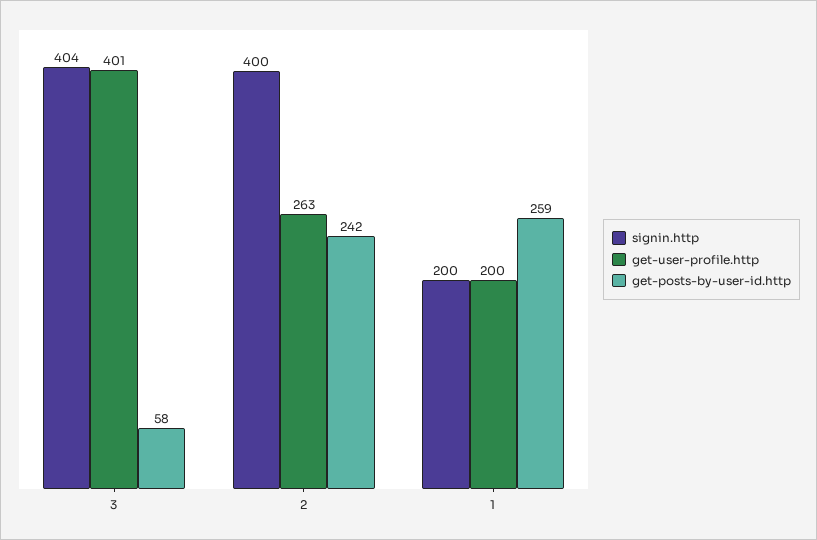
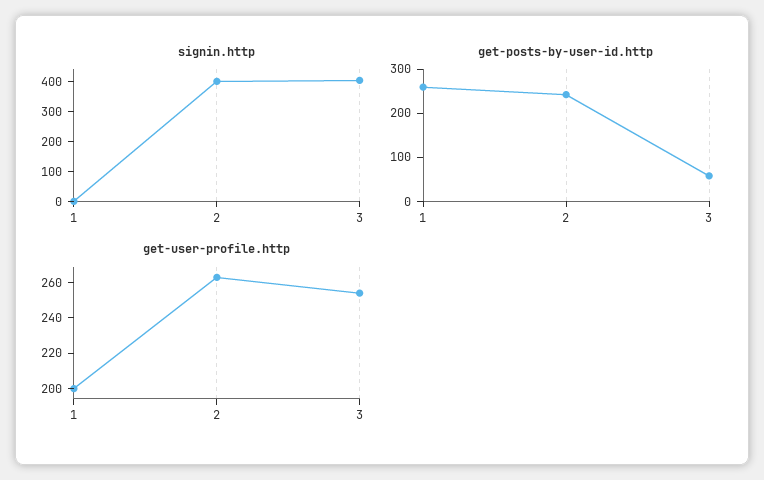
get-user-profile.http, 3: 401 -> 255
signin.http, 1: 200 -> 0

